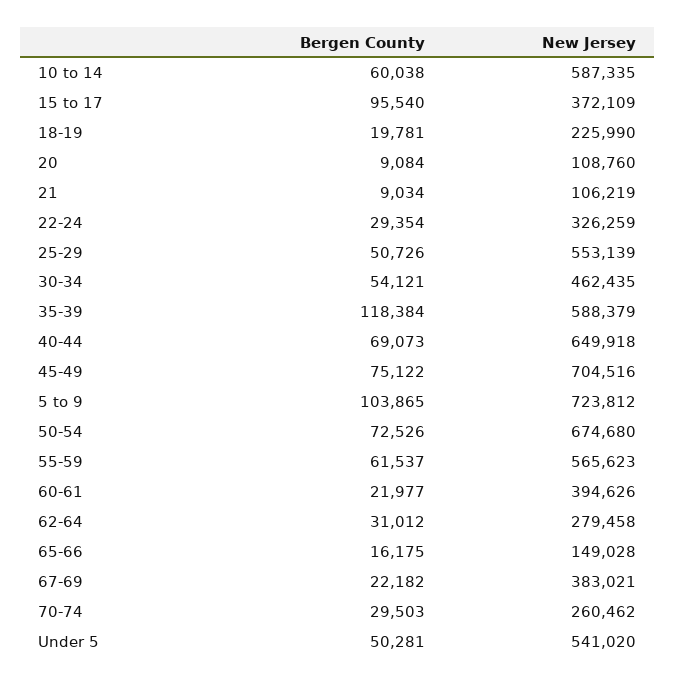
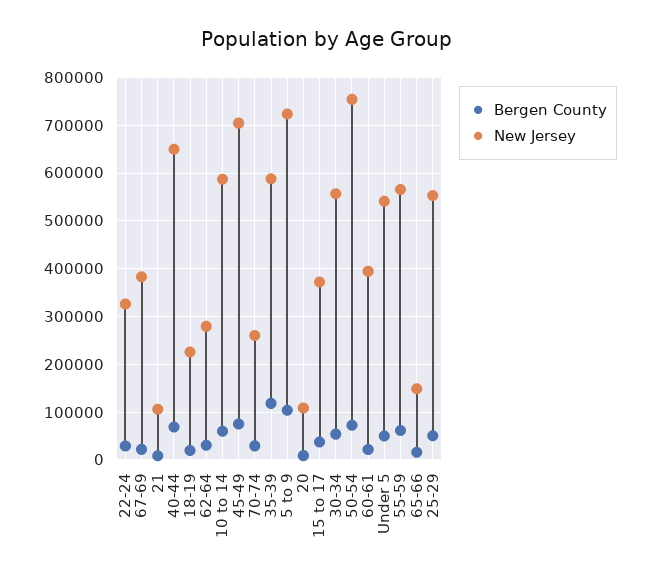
Bergen County, 15 to 17: 95540 -> 40000
New Jersey, 30-34: 462435 -> 560000
New Jersey, 50-54: 674680 -> 760000

